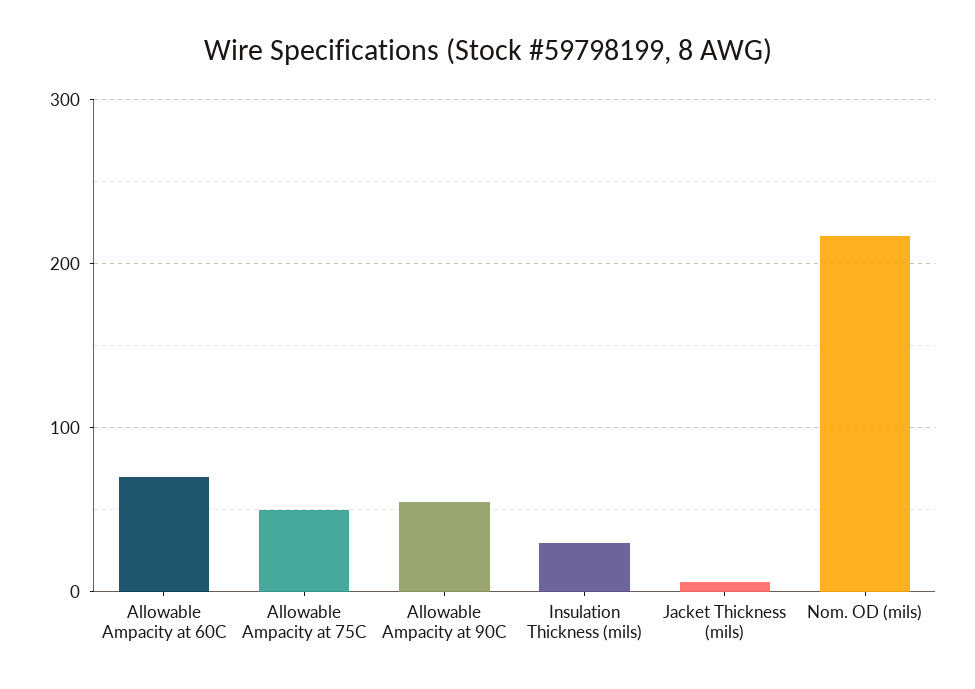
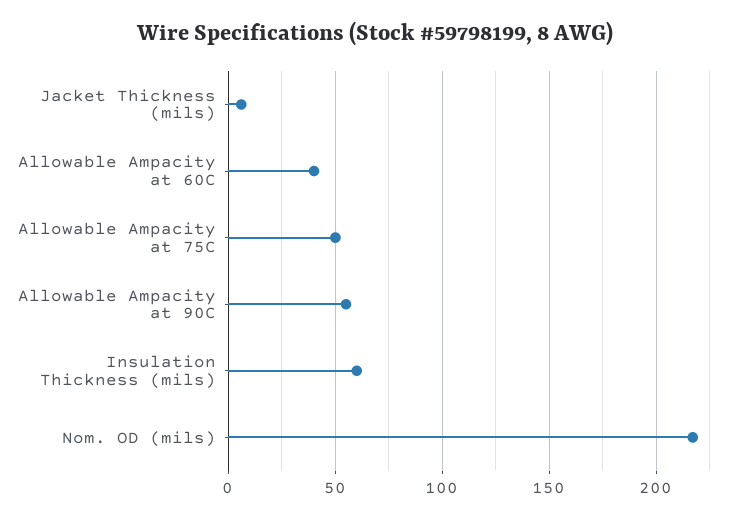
Allowable Ampacity at 60C: 70 -> 40
Insulation Thickness (mils): 30 -> 60

